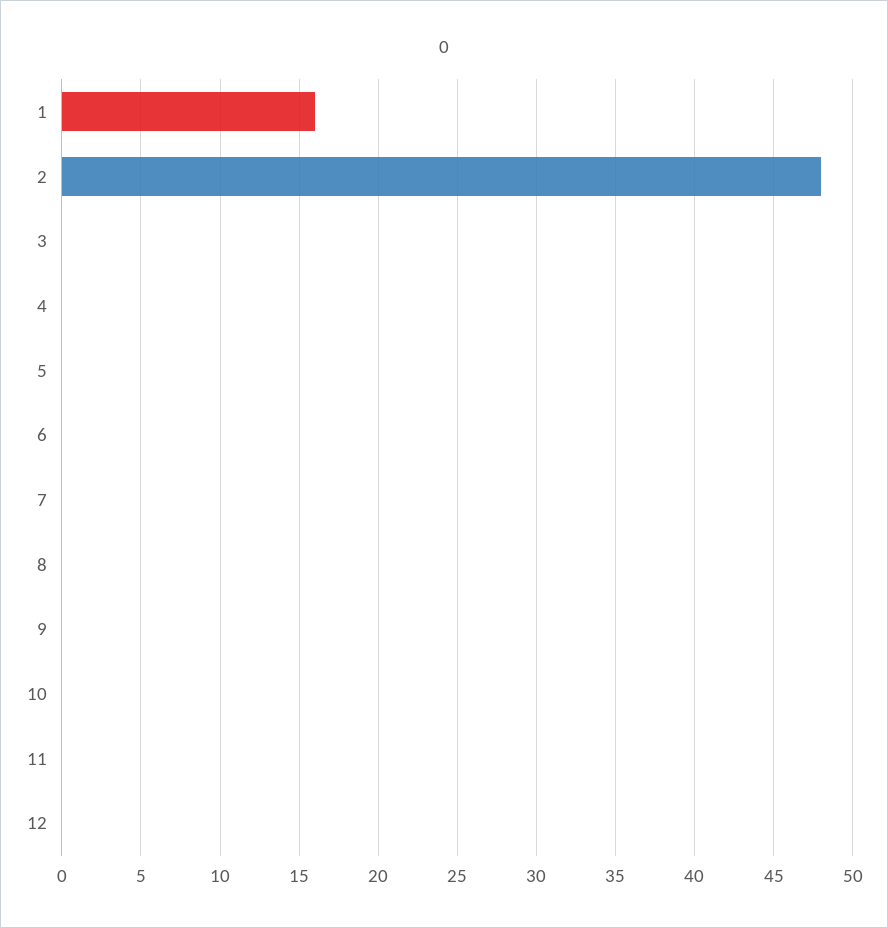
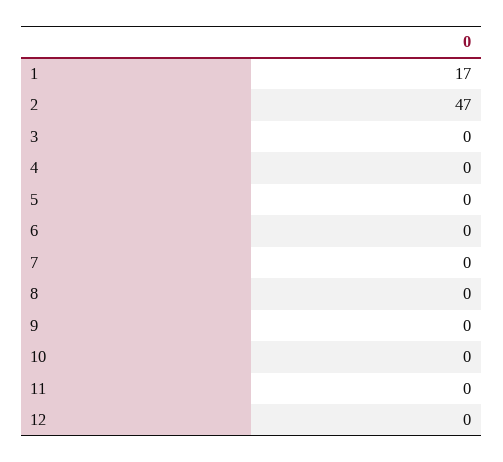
1: 16 -> 17
2: 48 -> 47

